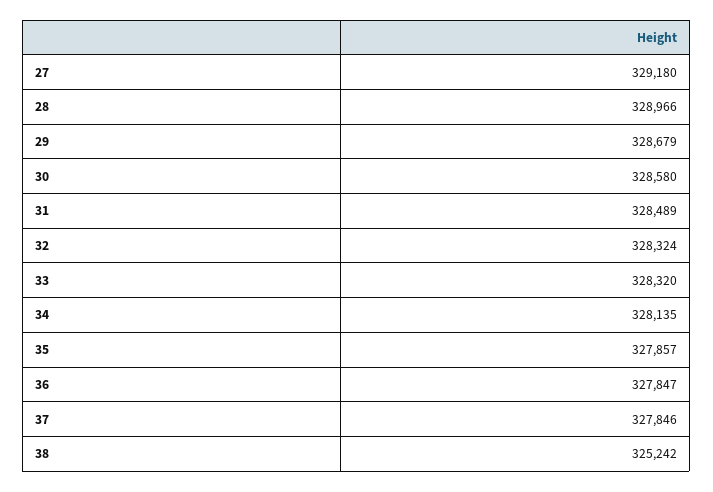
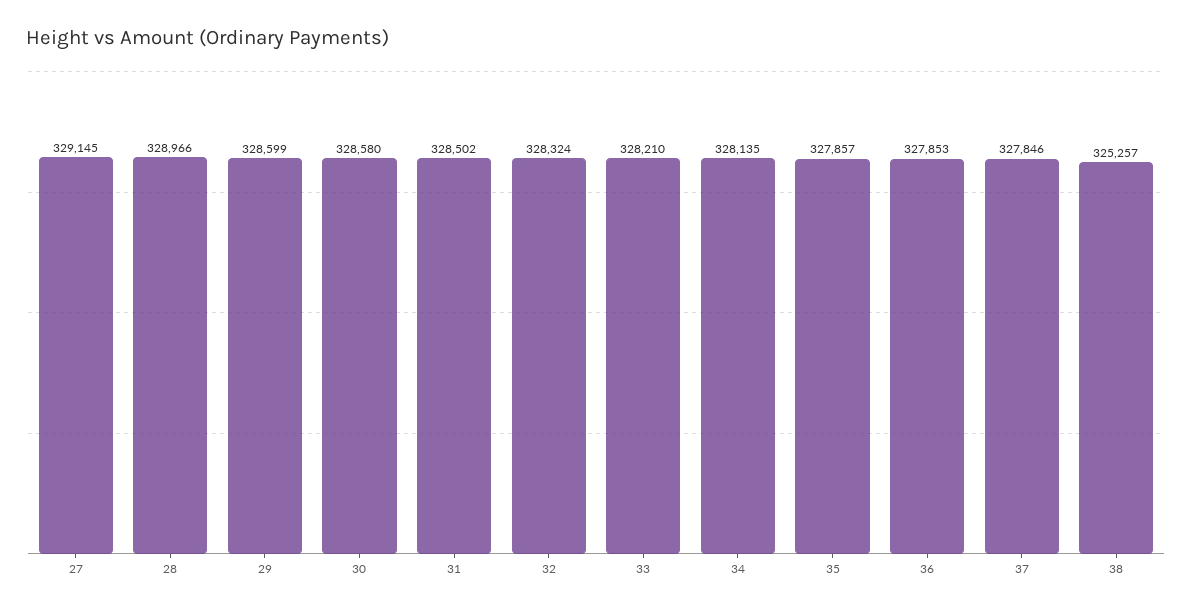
27: 329180 -> 329145
29: 328679 -> 328599
31: 328489 -> 328502
33: 328320 -> 328210
36: 327847 -> 327853
38: 325242 -> 325257

